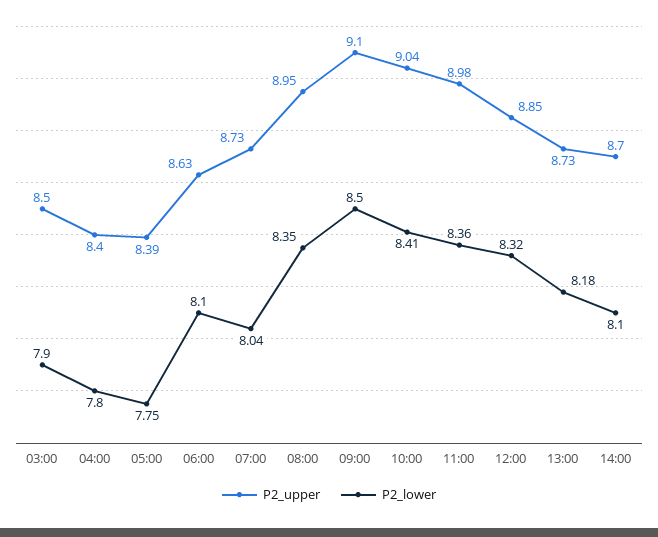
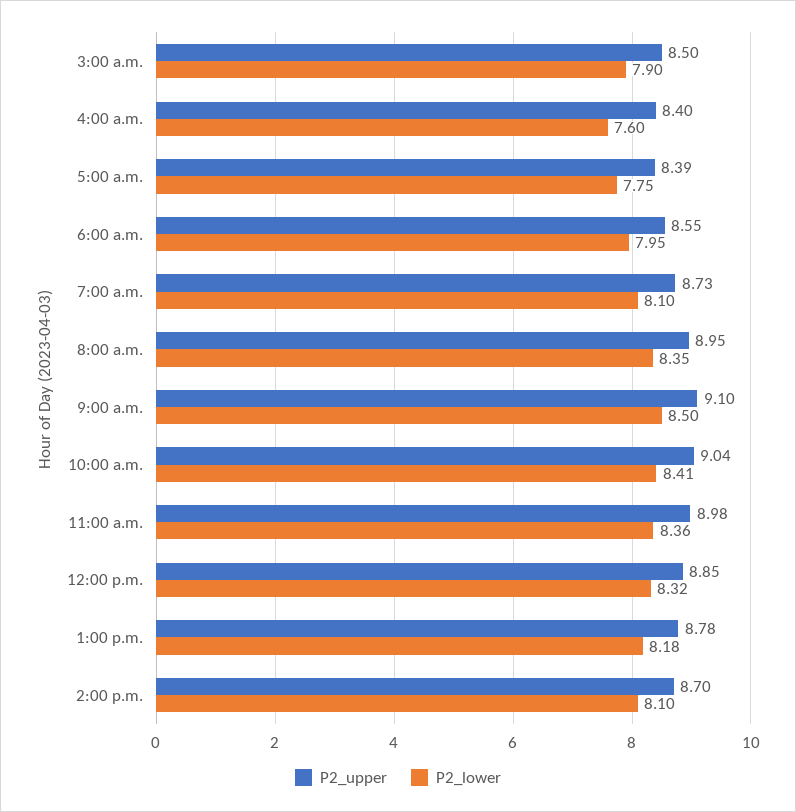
P2_lower, 04:00: 7.8 -> 7.6
P2_upper, 06:00: 8.63 -> 8.55
P2_lower, 06:00: 8.1 -> 7.95
P2_lower, 07:00: 8.04 -> 8.1
P2_upper, 13:00: 8.73 -> 8.78

